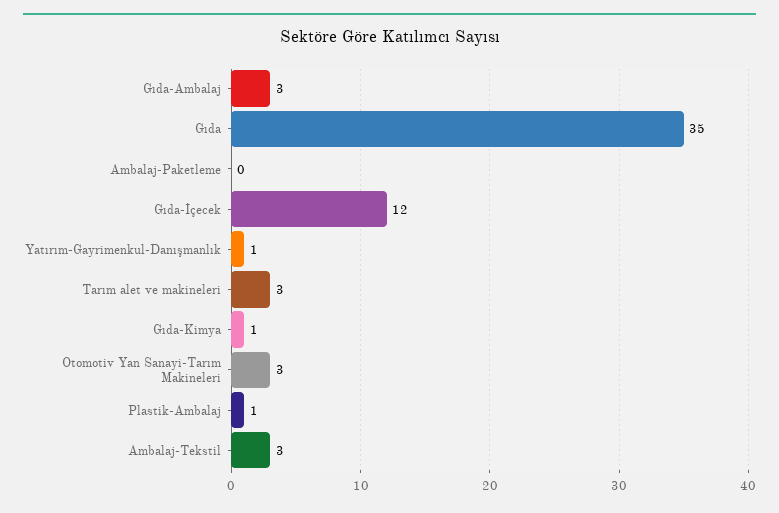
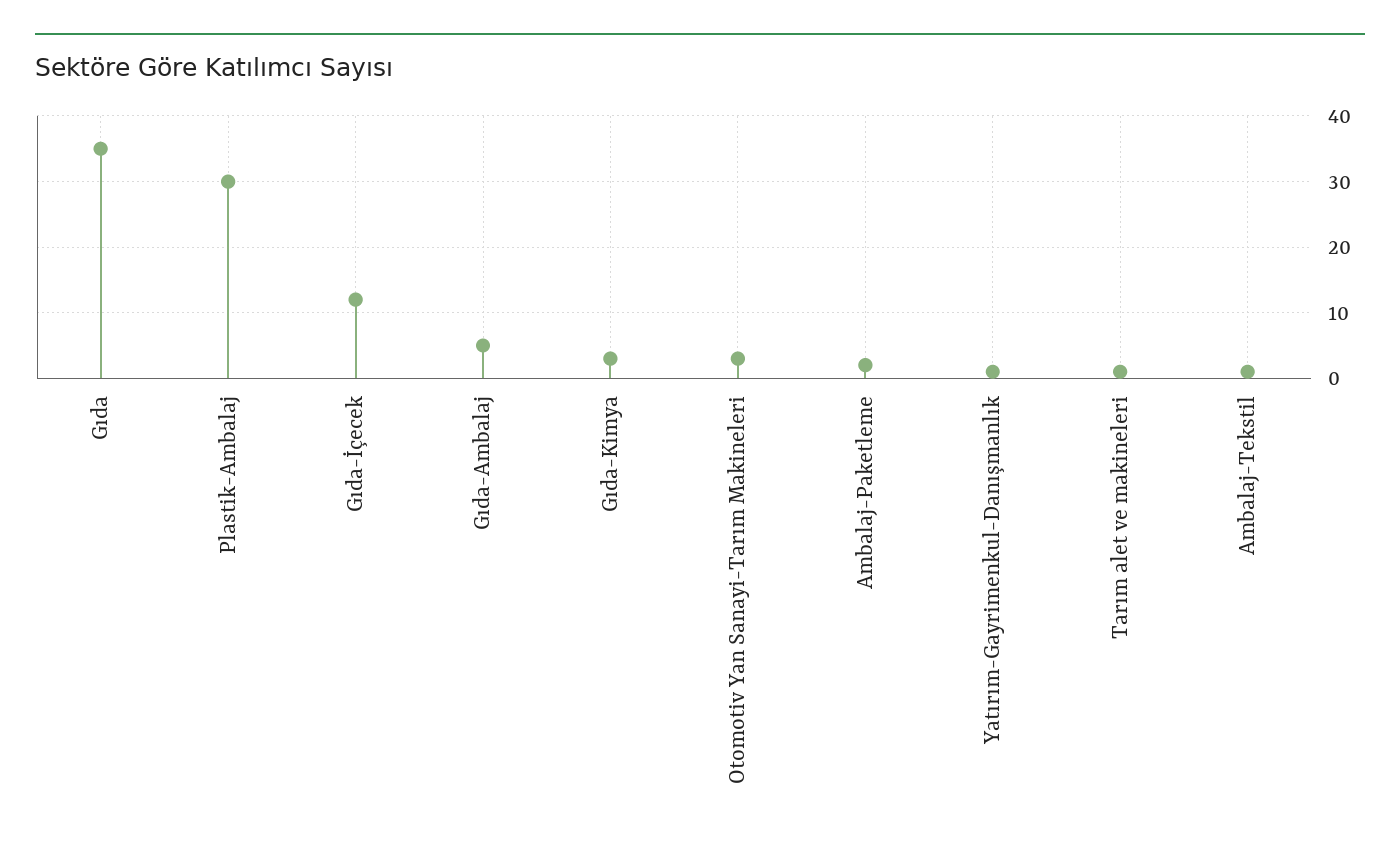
Gıda-Ambalaj: 3 -> 5
Ambalaj-Paketleme: 0 -> 2
Tarım alet ve makineleri: 3 -> 1
Gıda-Kimya: 1 -> 3
Plastik-Ambalaj: 1 -> 30
Ambalaj-Tekstil: 3 -> 1

